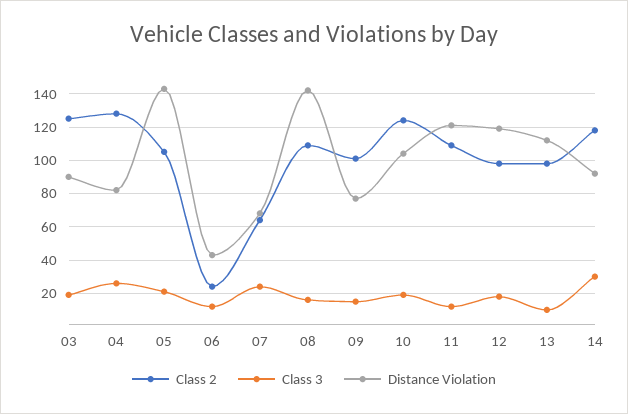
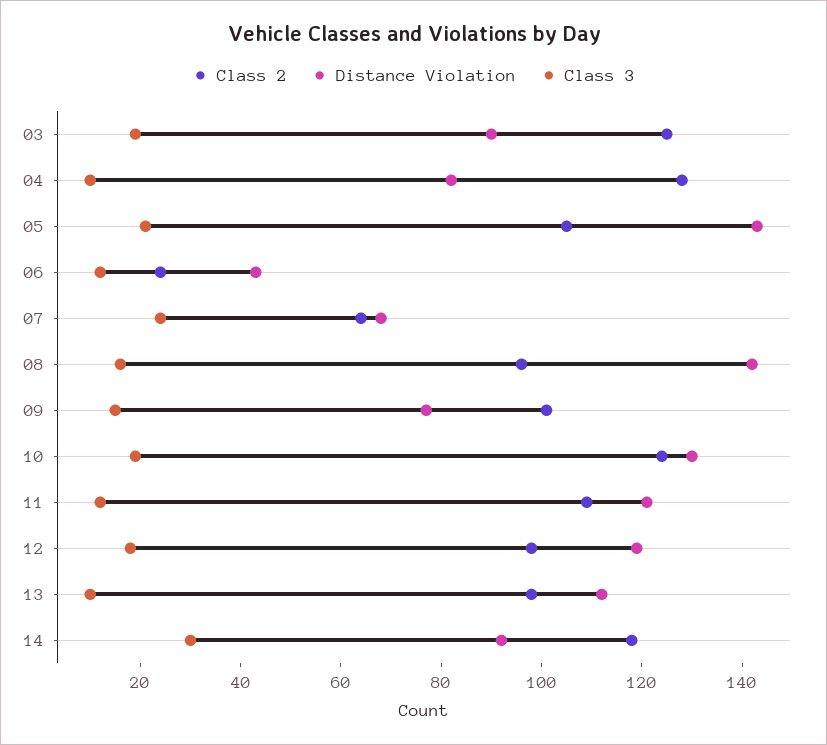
Class 3, 04: 25 -> 10
Class 2, 08: 110 -> 95
Distance Violation, 10: 105 -> 130

